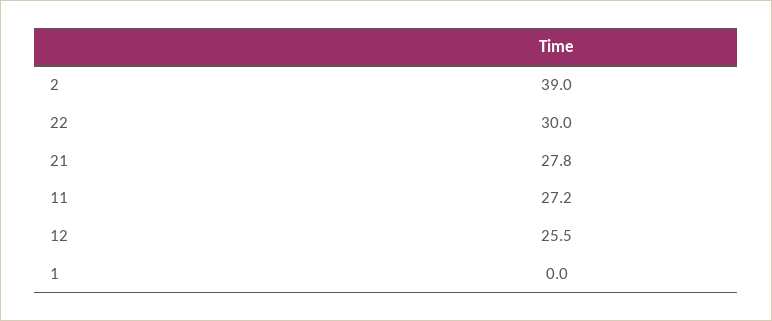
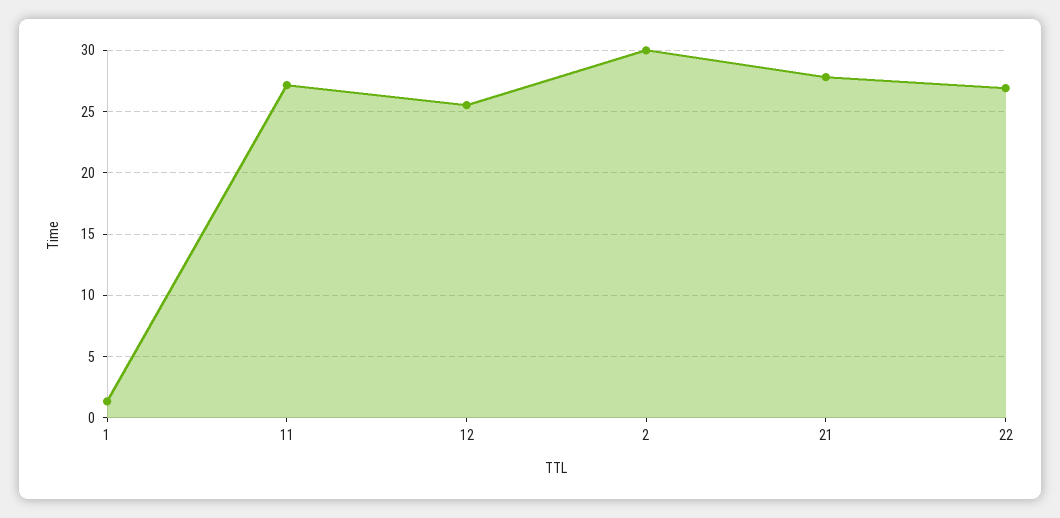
2: 39 -> 30
22: 30 -> 27
1: 0 -> 1.5

